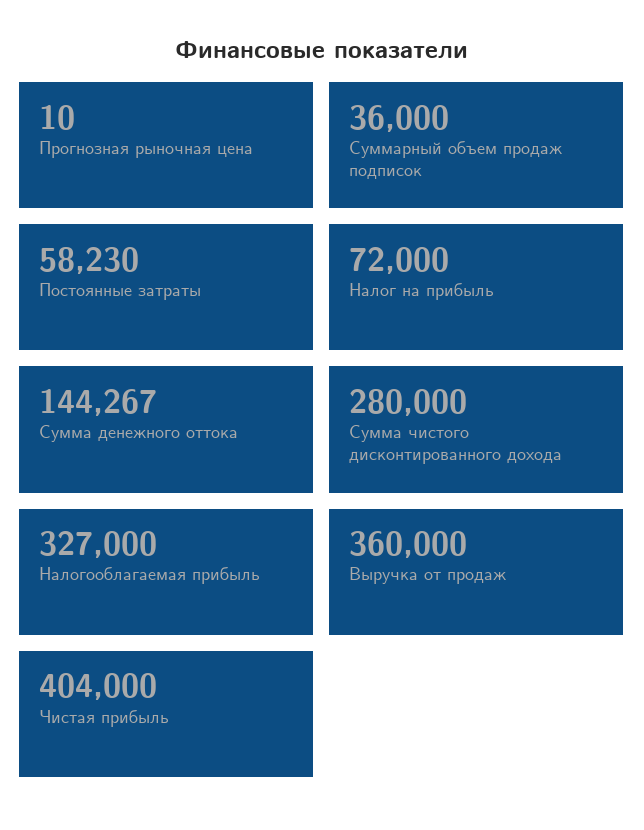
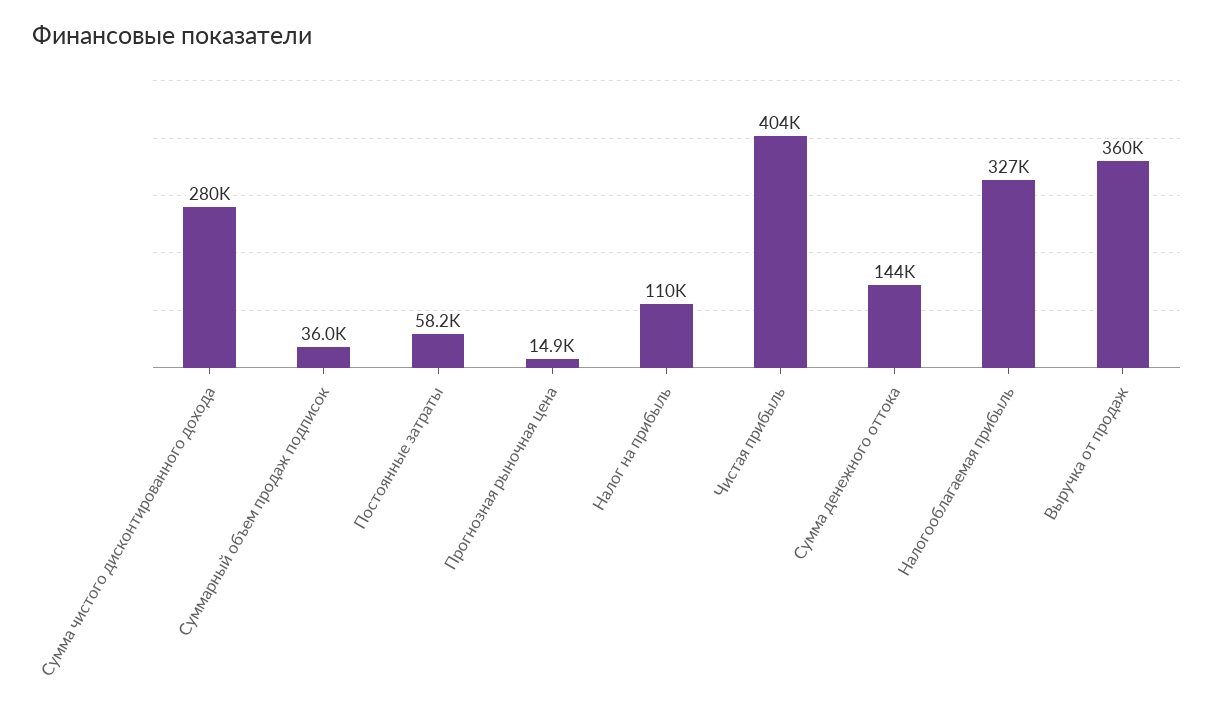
Прогнозная рыночная цена: 10 -> 14900
Налог на прибыль: 72000 -> 110000

